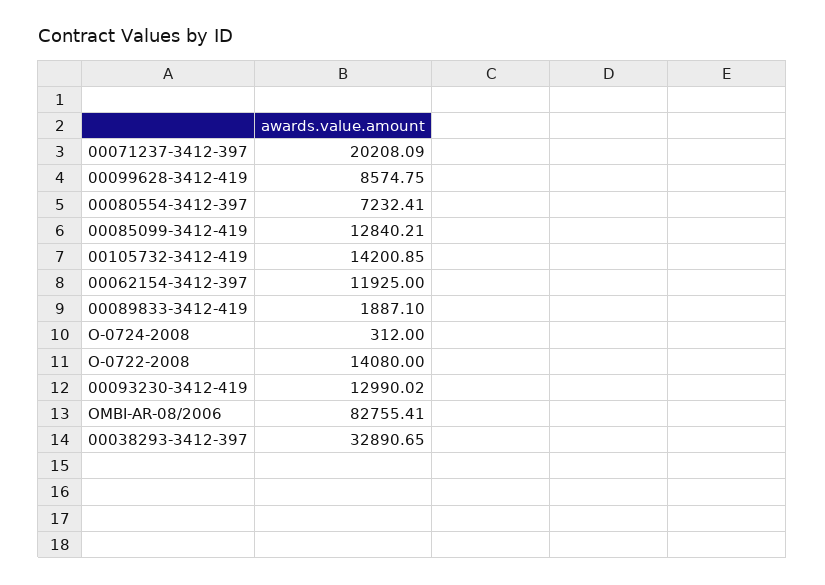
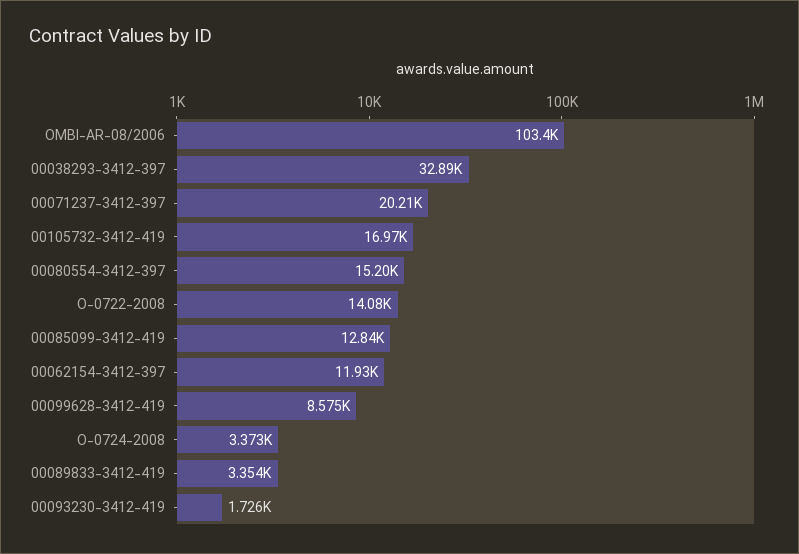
00080554-3412-397: 7232.41 -> 15200
00105732-3412-419: 14200.85 -> 16970
00089833-3412-419: 1887.1 -> 3354
O-0724-2008: 312 -> 3373
00093230-3412-419: 12990.02 -> 1726
OMBI-AR-08/2006: 82755.41 -> 103400

